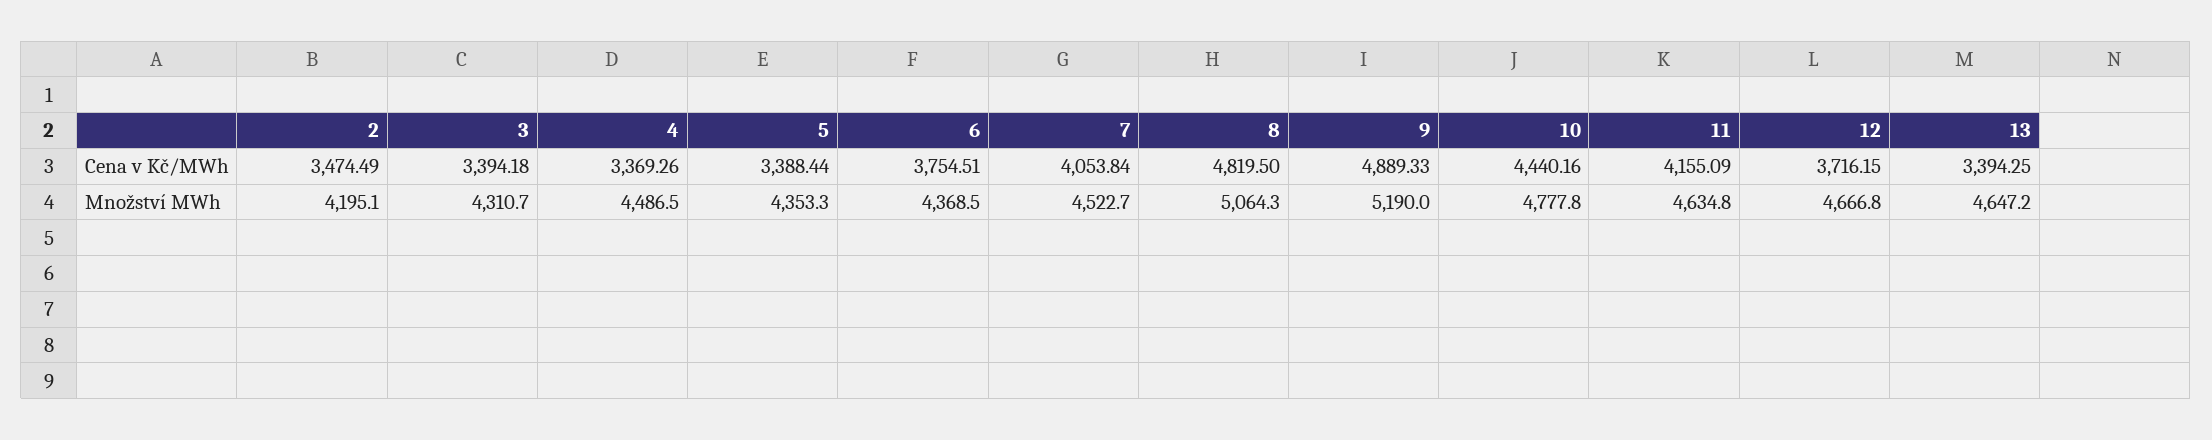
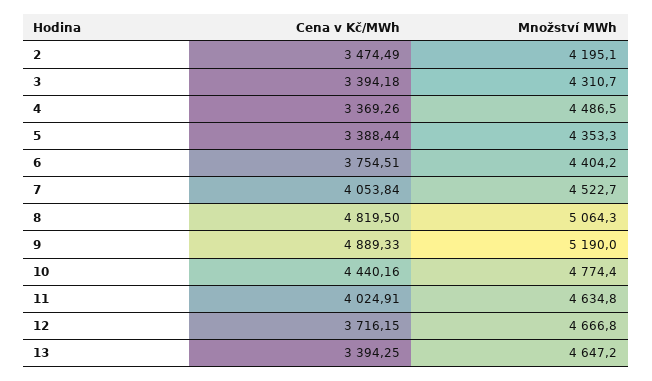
11, Cena v Kč/MWh: 4155.09 -> 4024.91
6, Množství MWh: 4368.5 -> 4404.2
10, Množství MWh: 4777.8 -> 4774.4

